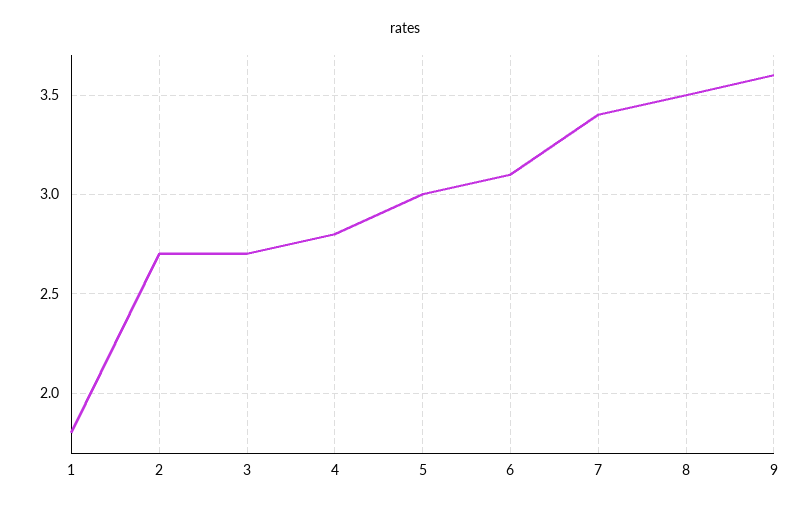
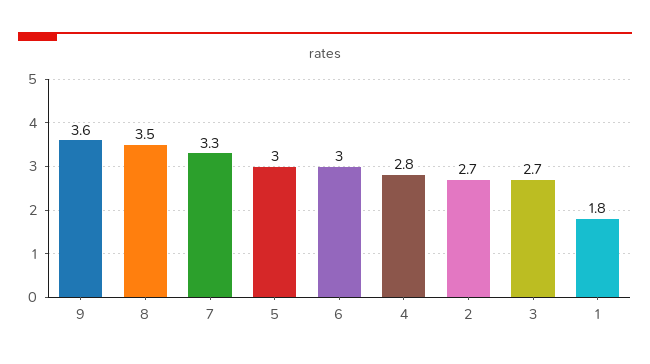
6: 3.1 -> 3
7: 3.4 -> 3.3

